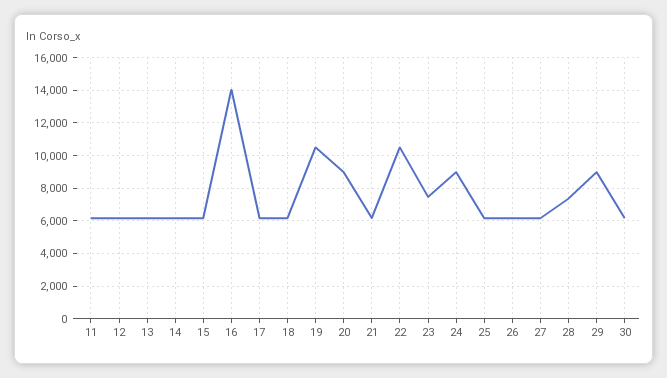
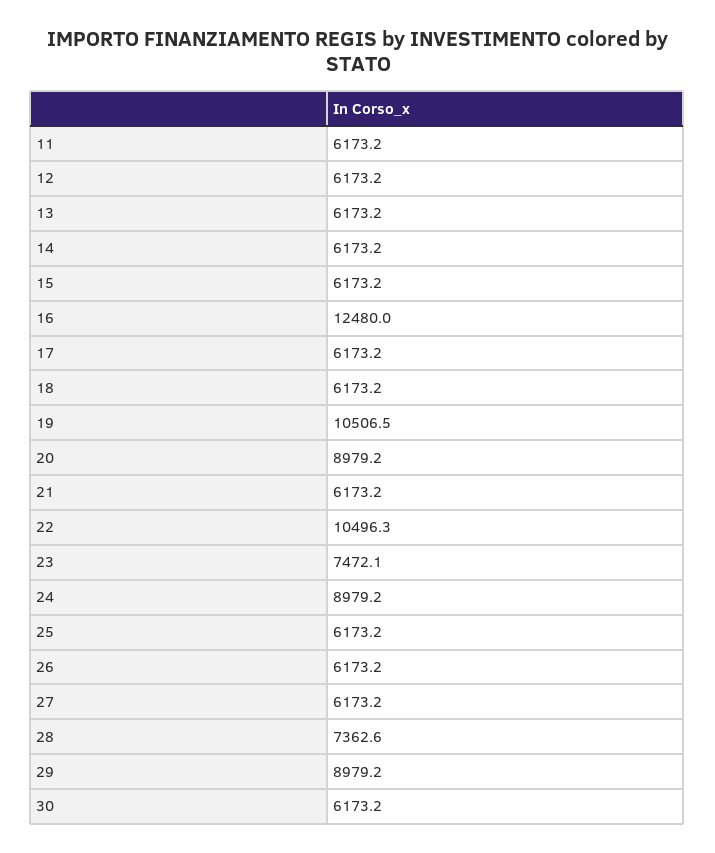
16: 14000 -> 12480

